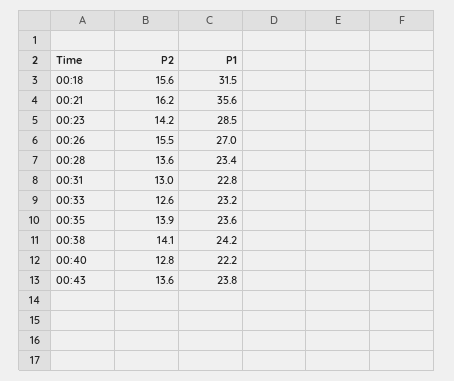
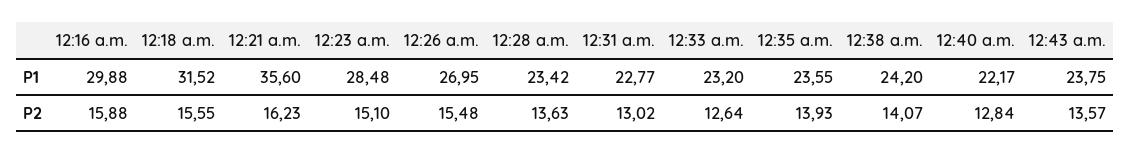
P2, 00:23: 14.2 -> 15.1
P1, 12:16 a.m.: none -> 29.88
P2, 12:16 a.m.: none -> 15.88

